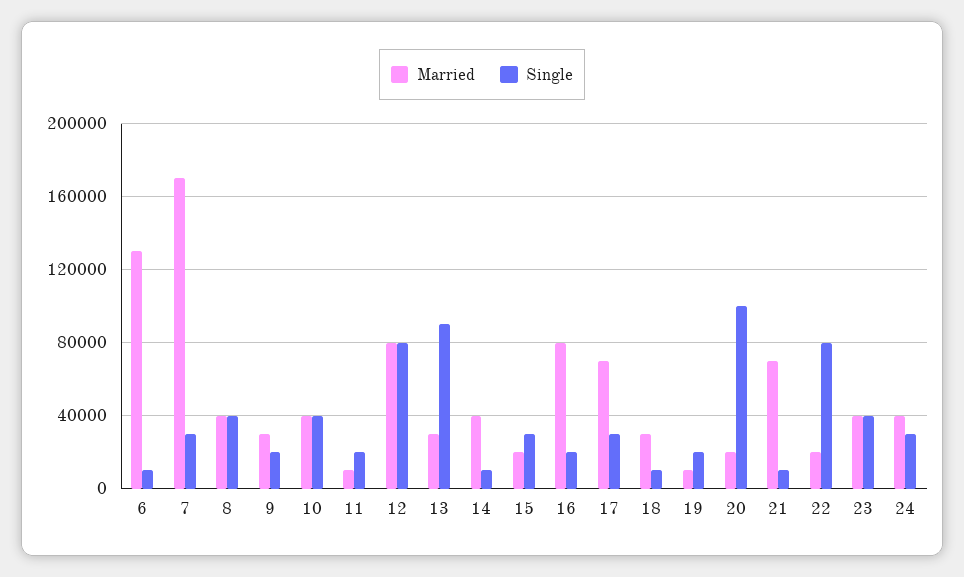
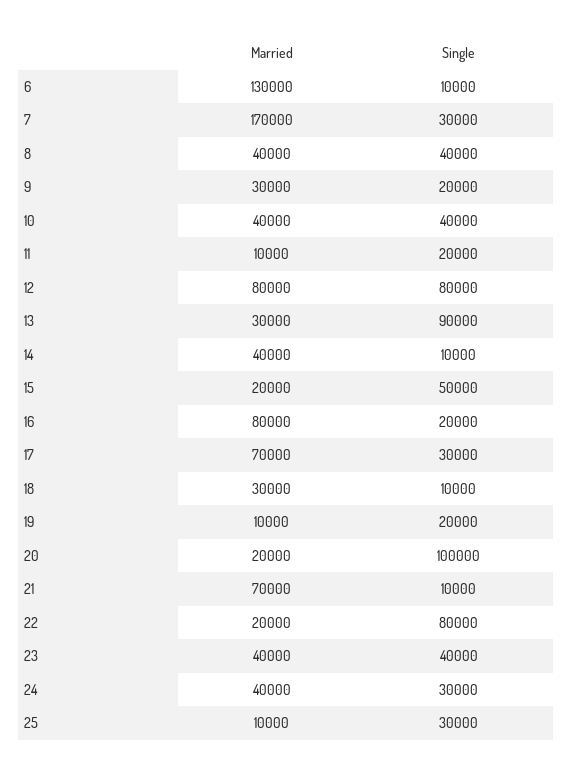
Single, 15: 30000 -> 50000
Married, 25: none -> 10000
Single, 25: none -> 30000

